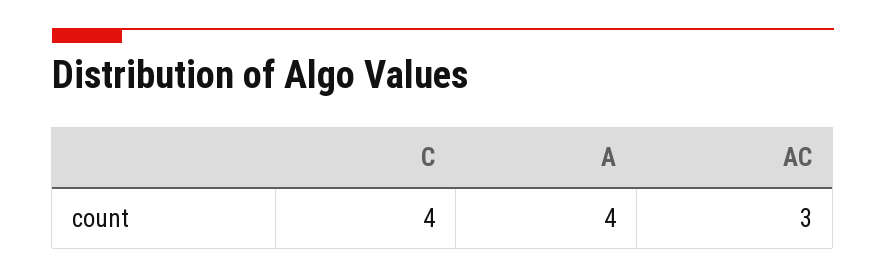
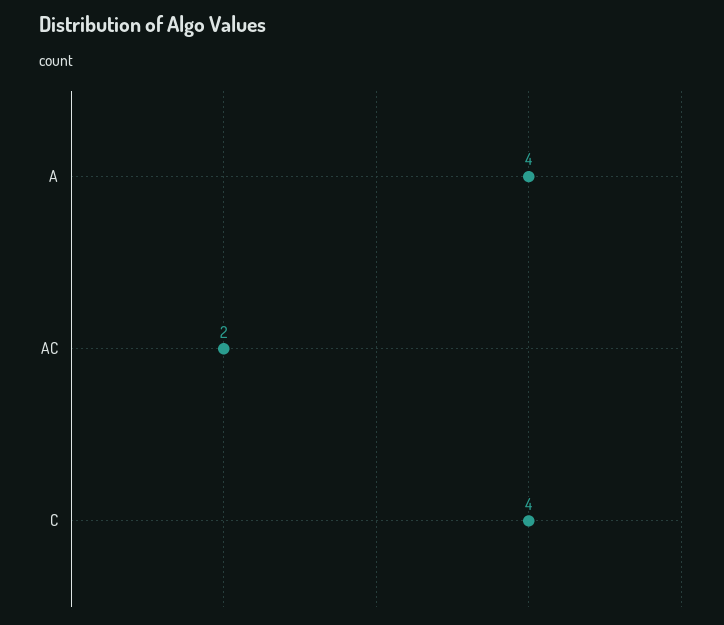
AC: 3 -> 2

